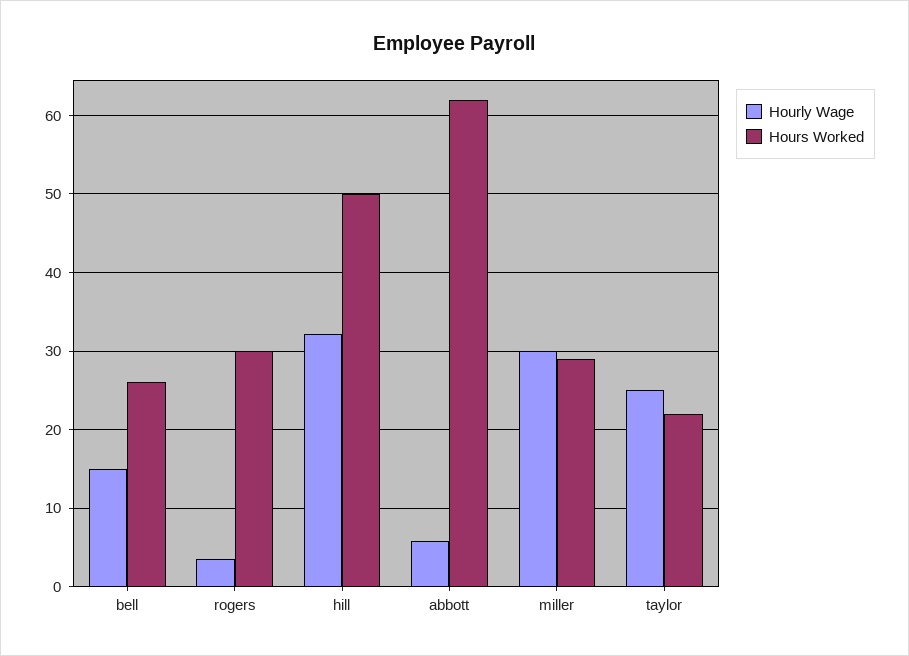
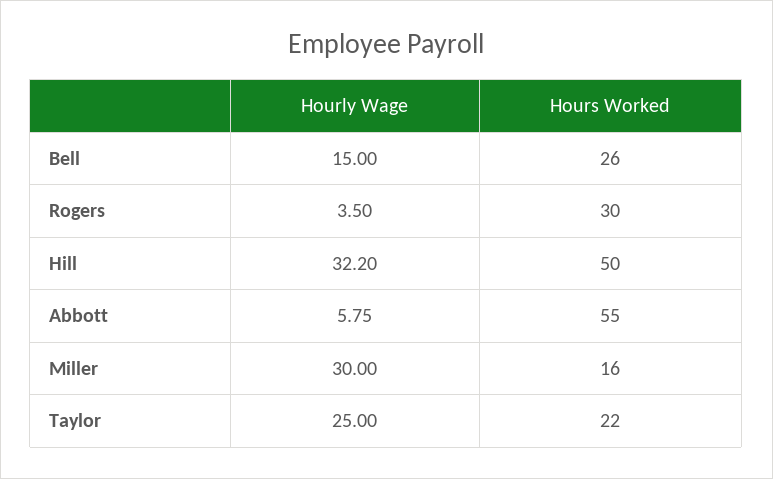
Hours Worked, abbott: 62 -> 55
Hours Worked, miller: 29 -> 16

